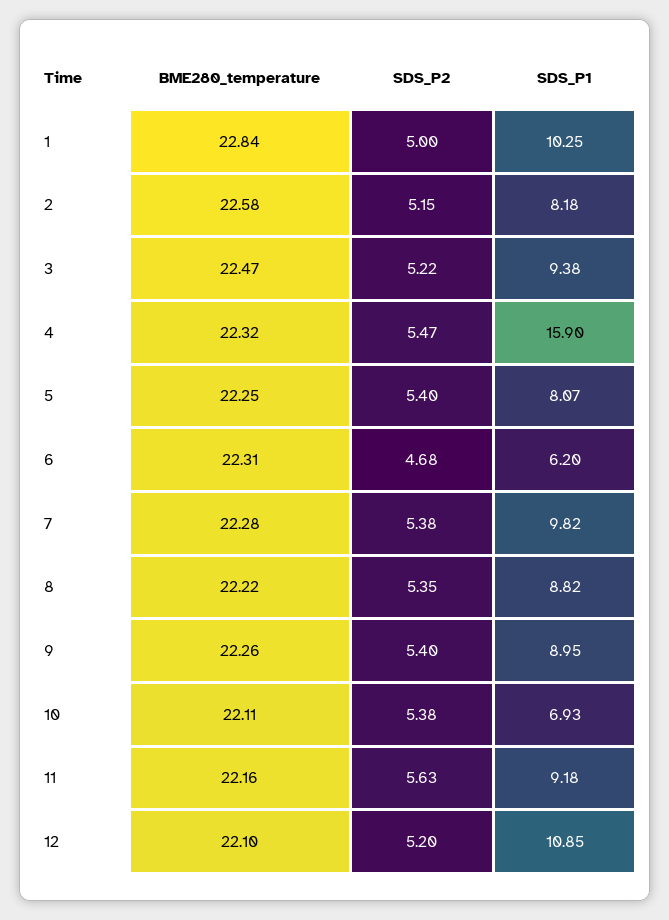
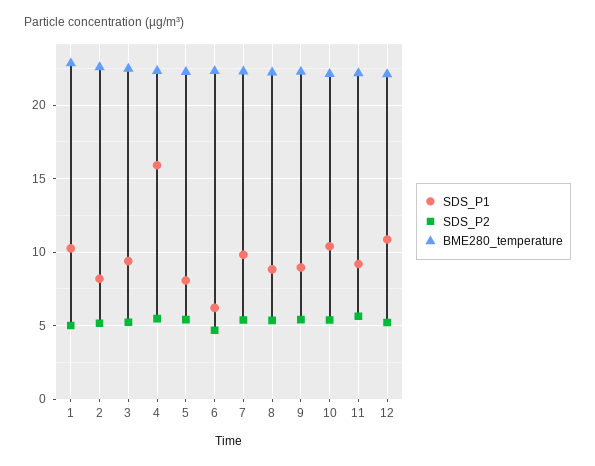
SDS_P1, 10: 6.93 -> 10.5

